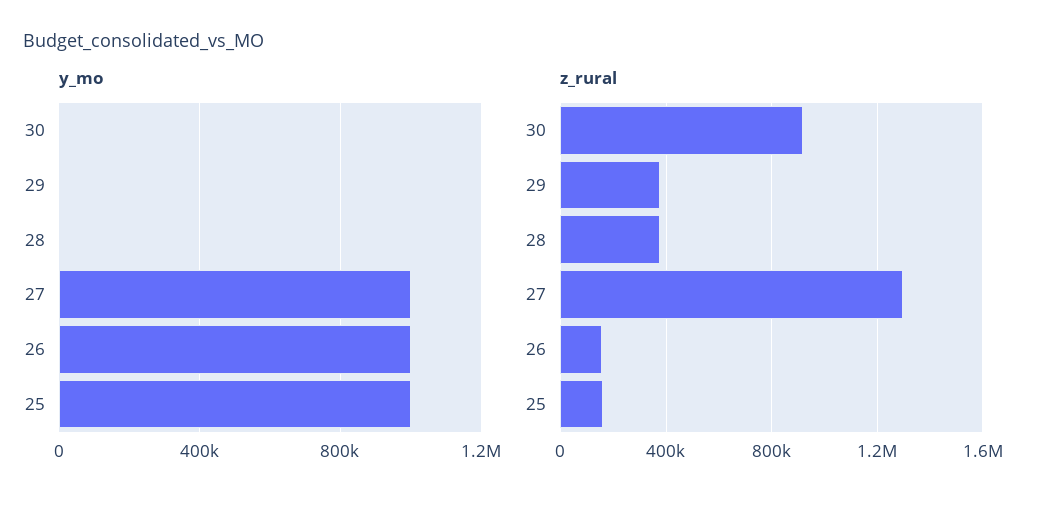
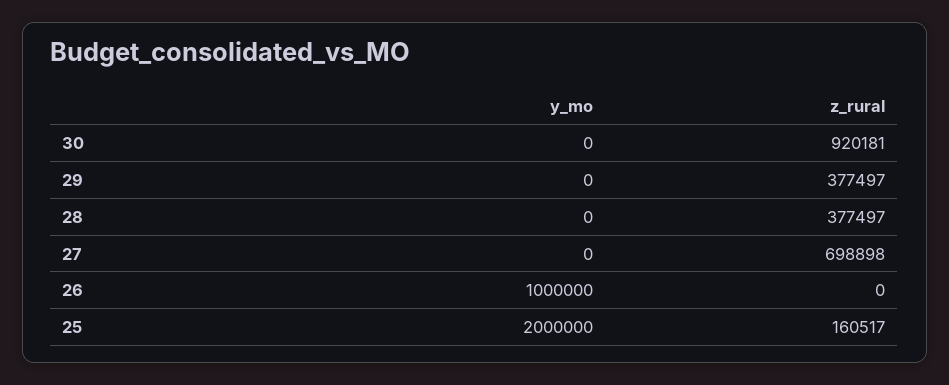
y_mo, 27: 1000000 -> 0
y_mo, 25: 1000000 -> 2000000
z_rural, 27: 1300000 -> 698898
z_rural, 26: 150000 -> 0

